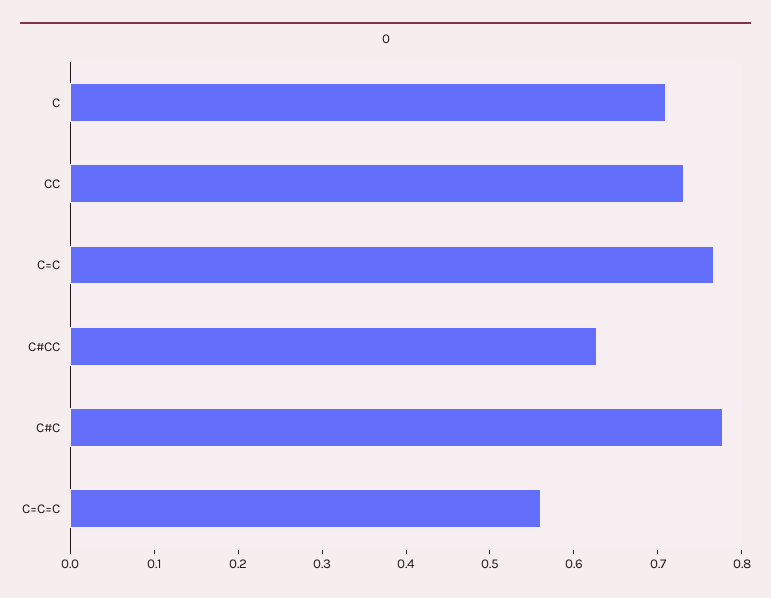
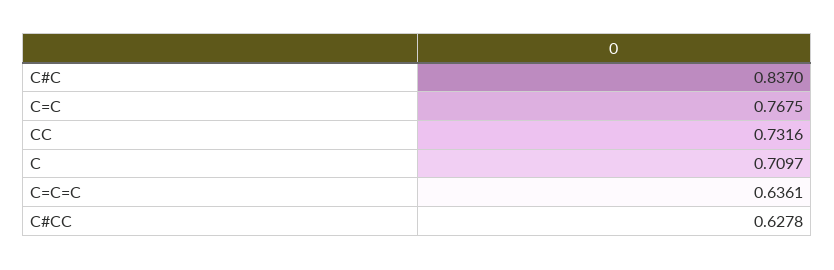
C#C: 0.78 -> 0.837
C=C=C: 0.56 -> 0.6361

